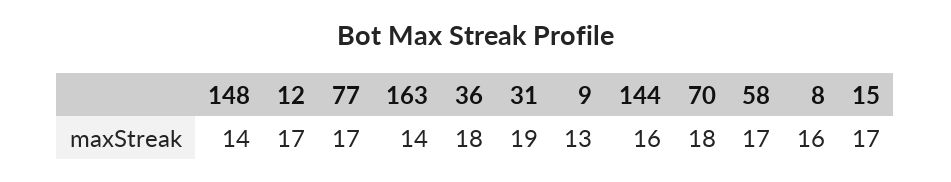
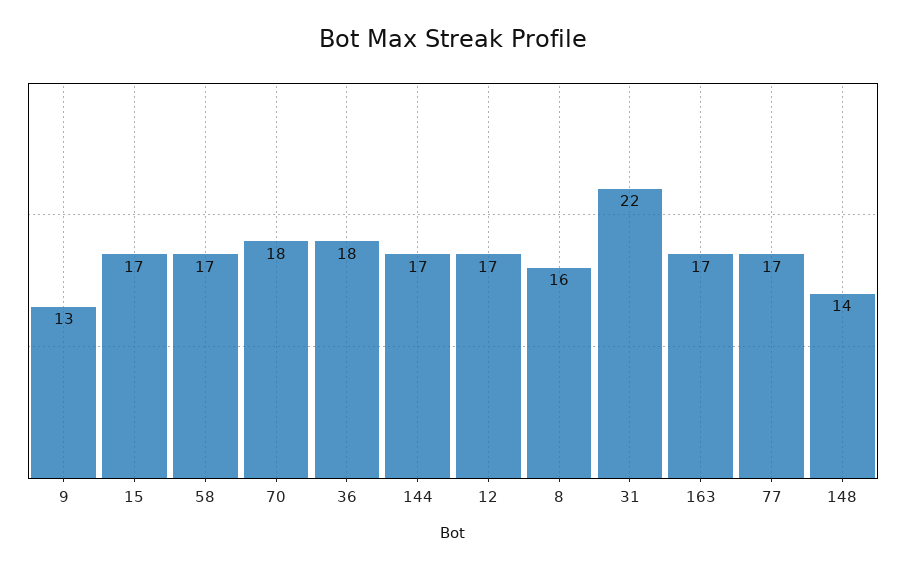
163: 14 -> 17
31: 19 -> 22
144: 16 -> 17

